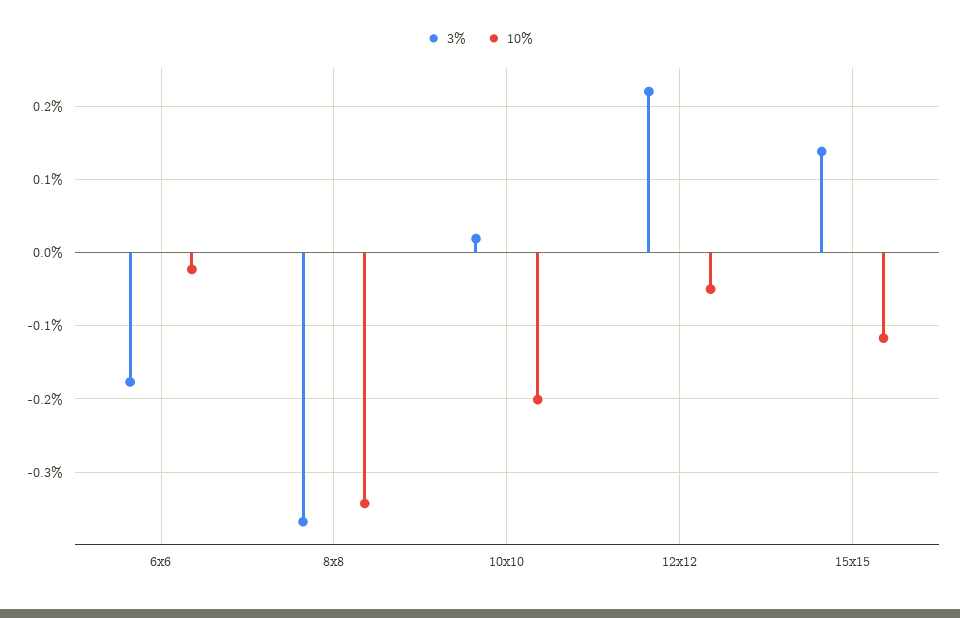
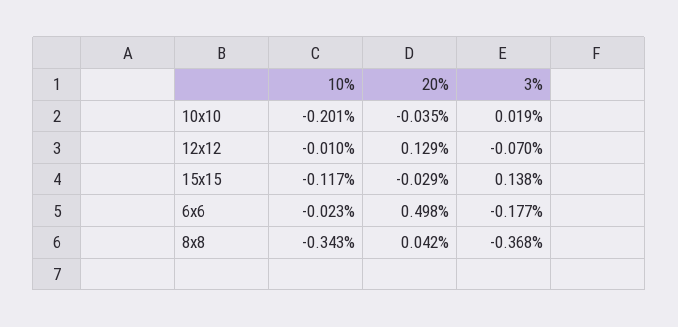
3%, 12x12: 0.22 -> -0.07
10%, 12x12: -0.05 -> -0.01
20%, 10x10: none -> -0.035
20%, 12x12: none -> 0.129
20%, 15x15: none -> -0.029
20%, 6x6: none -> 0.498
20%, 8x8: none -> 0.042

